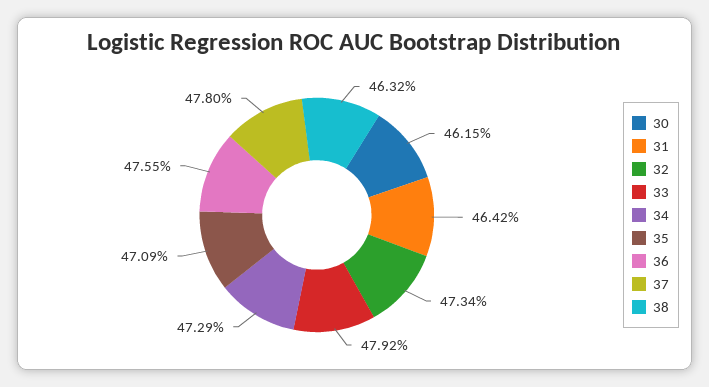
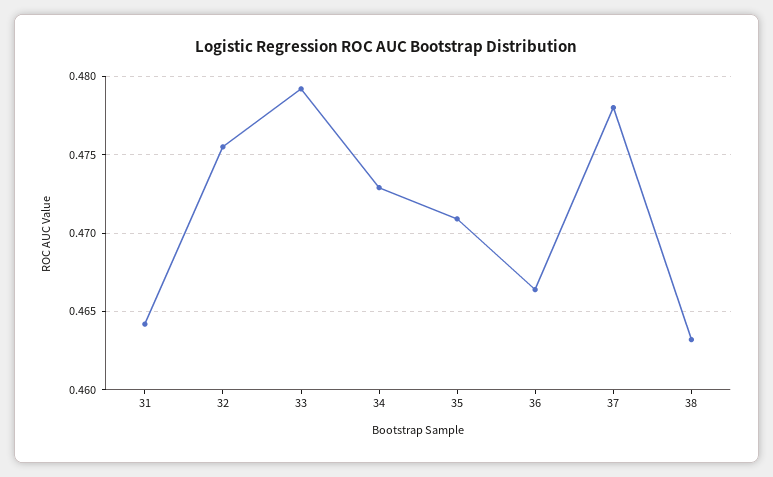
30: 0.4615 -> none
32: 0.4734 -> 0.4755
36: 0.4755 -> 0.4665

